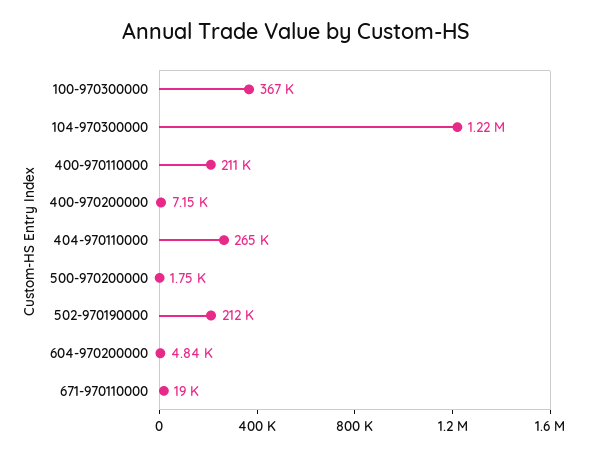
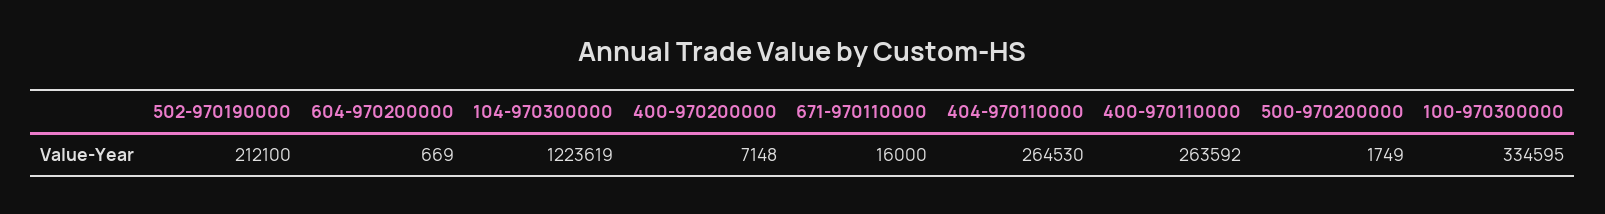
100-970300000: 367000 -> 334595
400-970110000: 211000 -> 263592
604-970200000: 4840 -> 669
671-970110000: 19000 -> 16000

